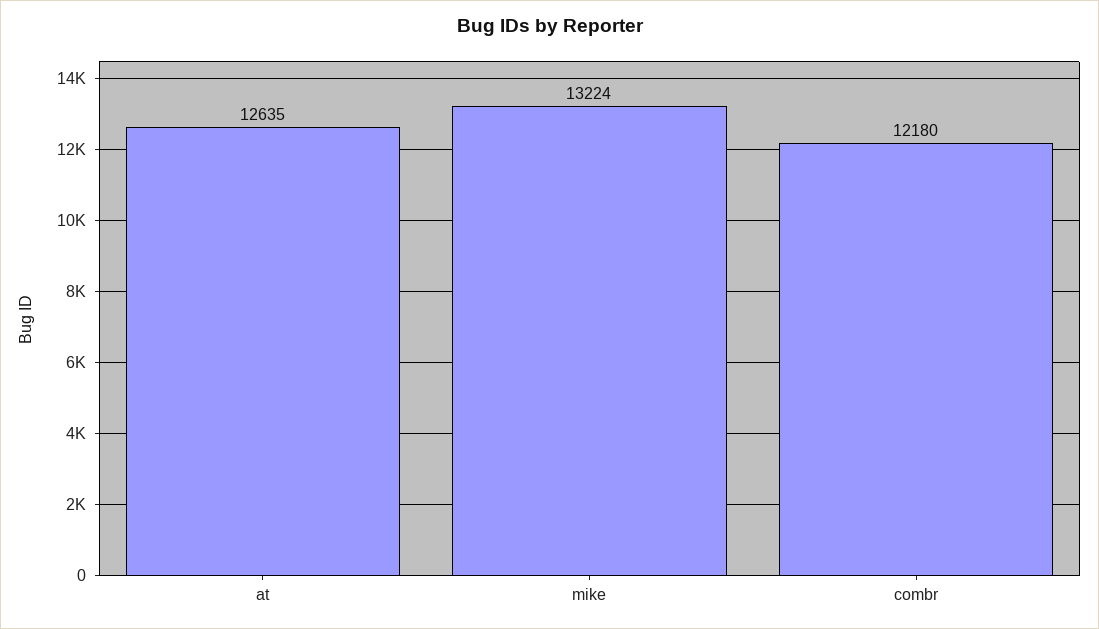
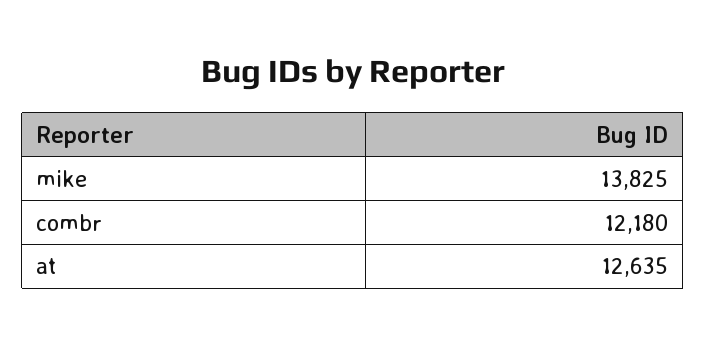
mike: 13224 -> 13825

